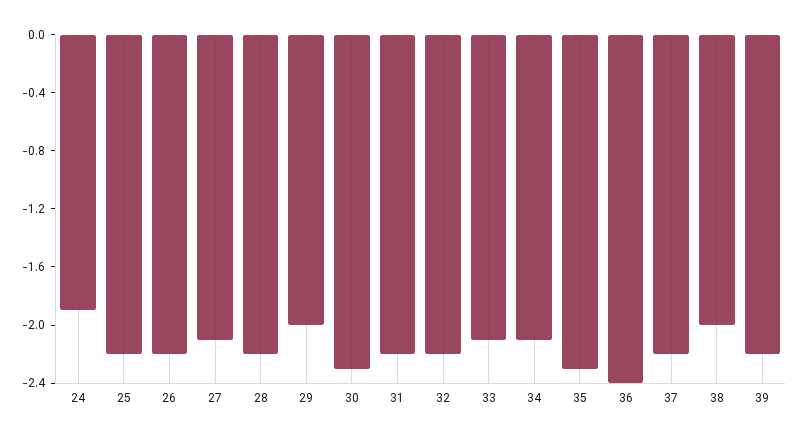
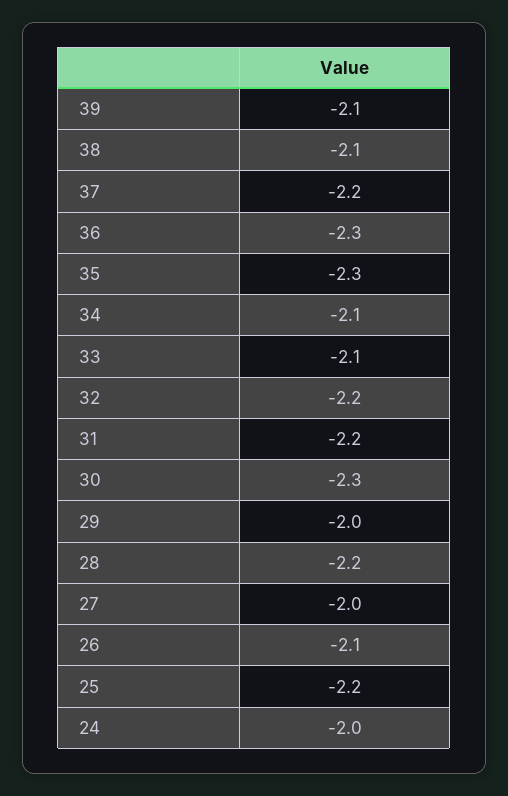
24: -1.9 -> -2
26: -2.2 -> -2.1
27: -2.1 -> -2
36: -2.4 -> -2.3
38: -2 -> -2.1
39: -2.2 -> -2.1

